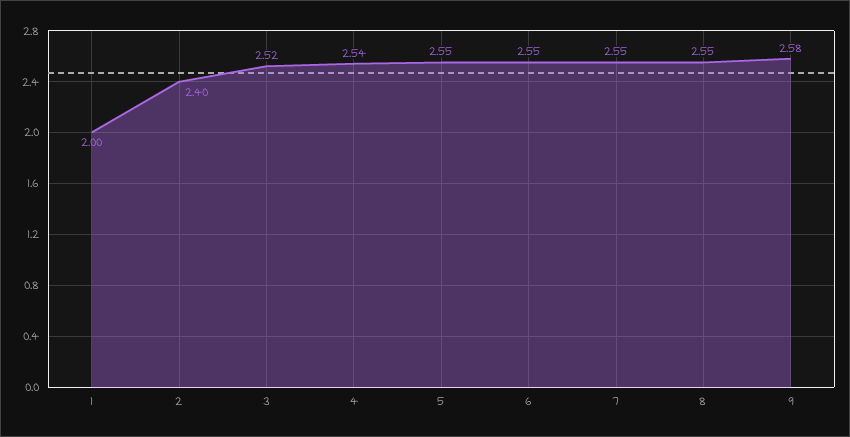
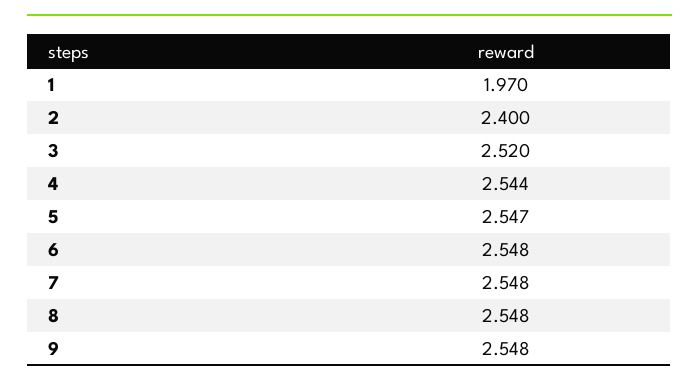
1: 2 -> 1.97
9: 2.58 -> 2.548

